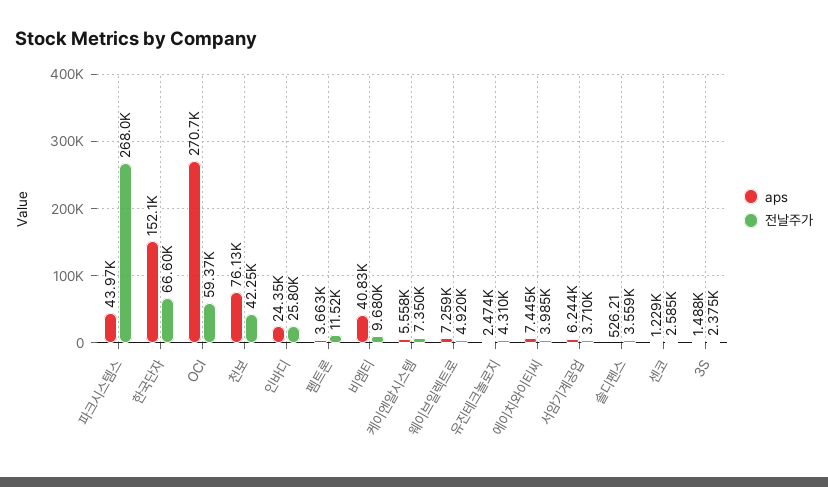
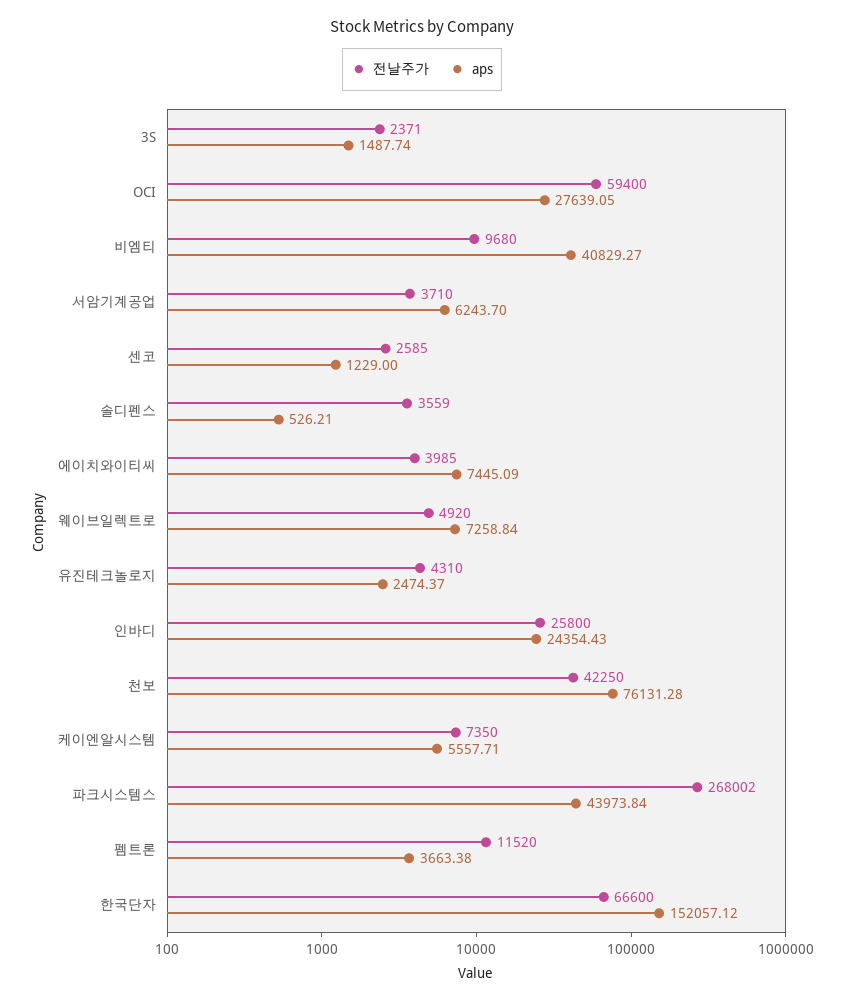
전날주가, 파크시스템스: 268000 -> 268002
aps, OCI: 270700 -> 27639.05
전날주가, OCI: 59370 -> 59400
전날주가, 3S: 2375 -> 2371

